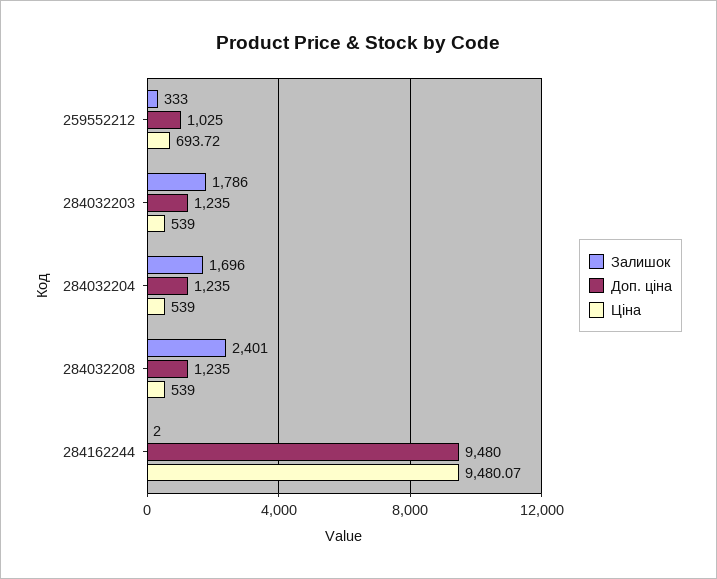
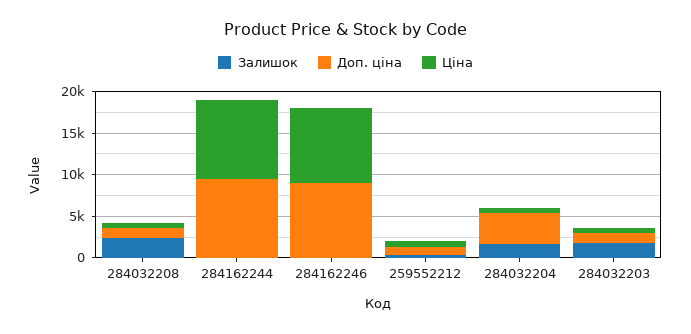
Доп. ціна, 284032204: 1235 -> 4000
Залишок, 284162246: none -> 0
Доп. ціна, 284162246: none -> 9000
Ціна, 284162246: none -> 9000

